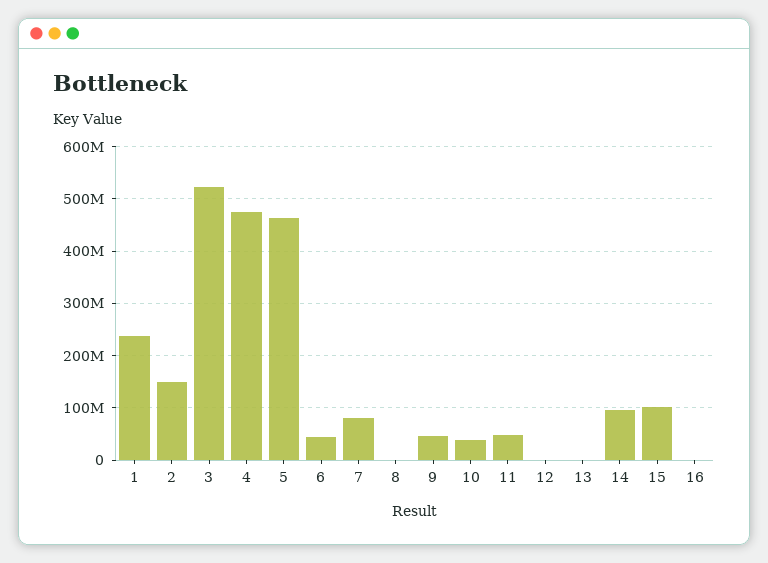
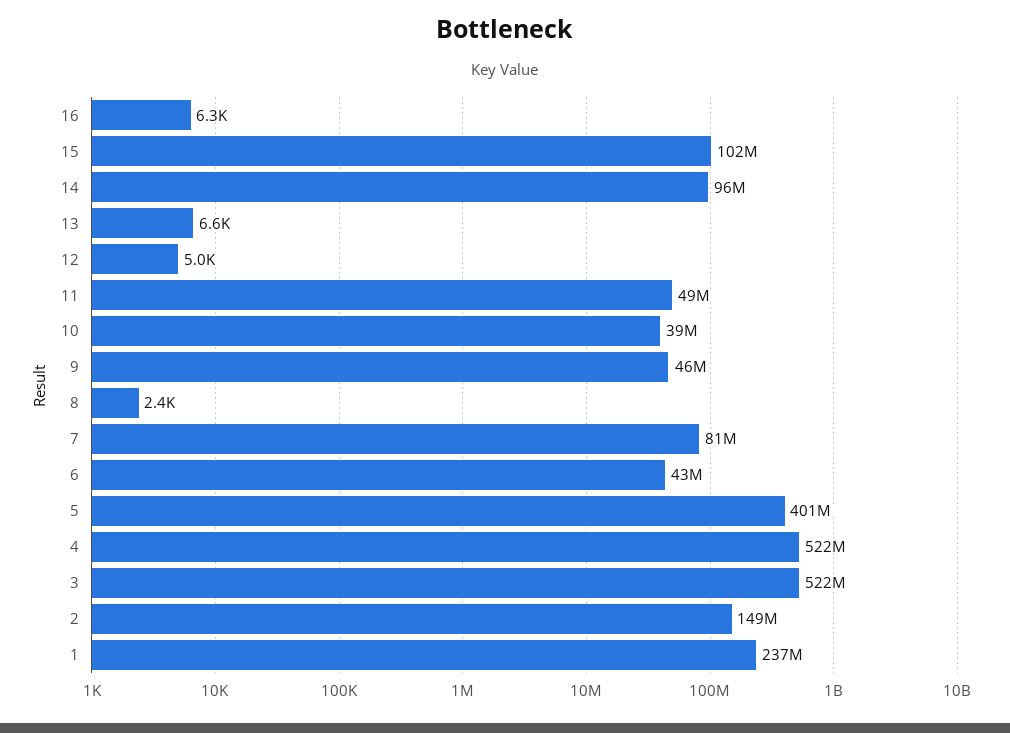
4: 480000000 -> 522000000
5: 460000000 -> 401000000

